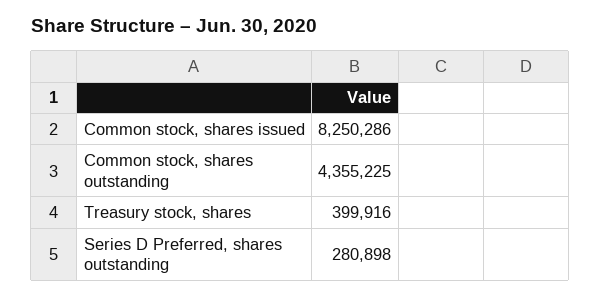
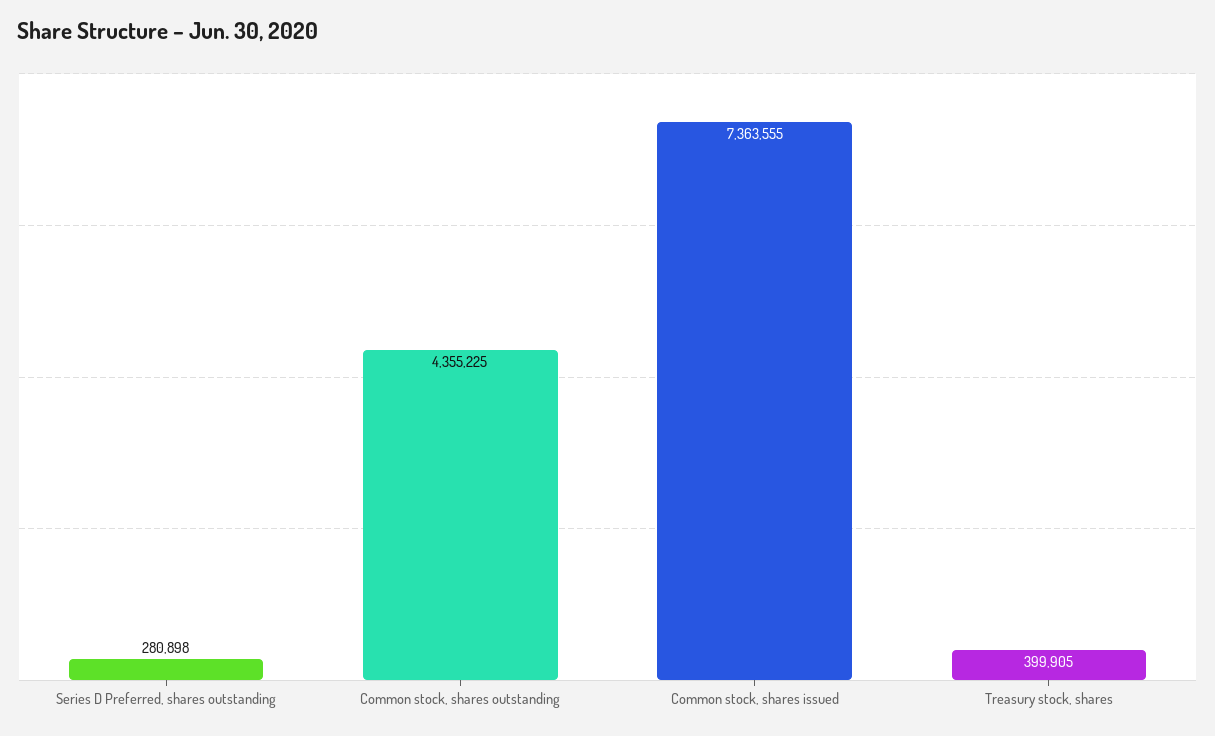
Common stock, shares issued: 8250286 -> 7363555
Treasury stock, shares: 399916 -> 399905

